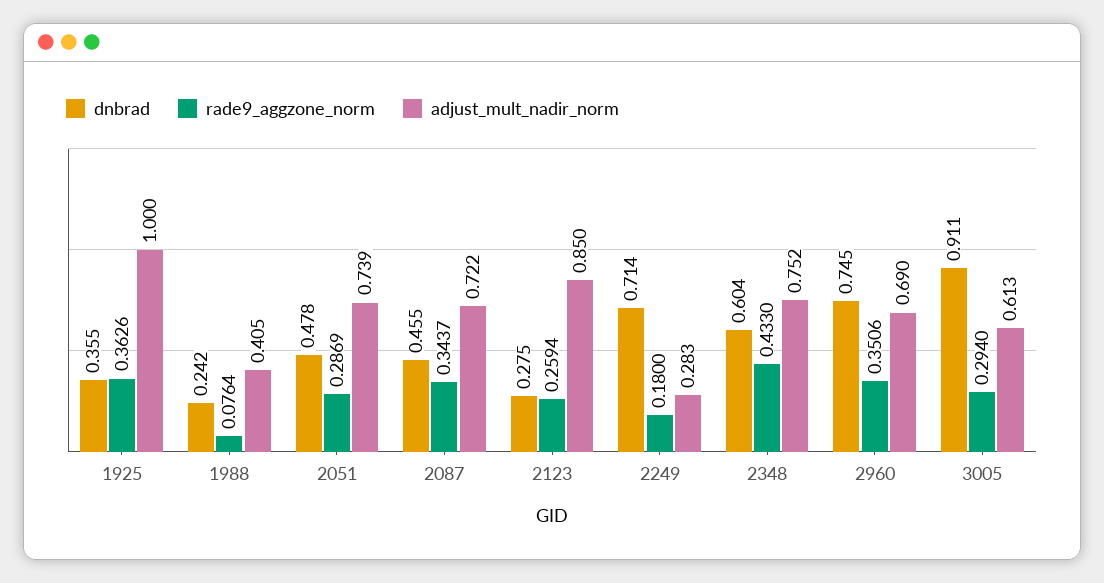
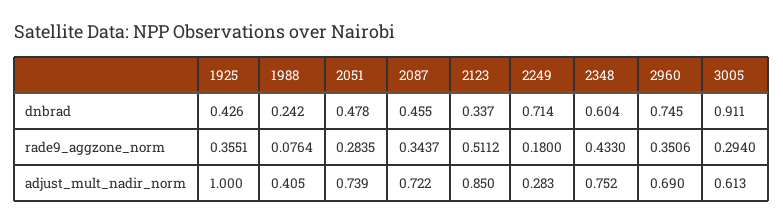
dnbrad, 1925: 0.355 -> 0.426
rade9_aggzone_norm, 1925: 0.3626 -> 0.3551
rade9_aggzone_norm, 2051: 0.2869 -> 0.2835
dnbrad, 2123: 0.275 -> 0.337
rade9_aggzone_norm, 2123: 0.2594 -> 0.5112

